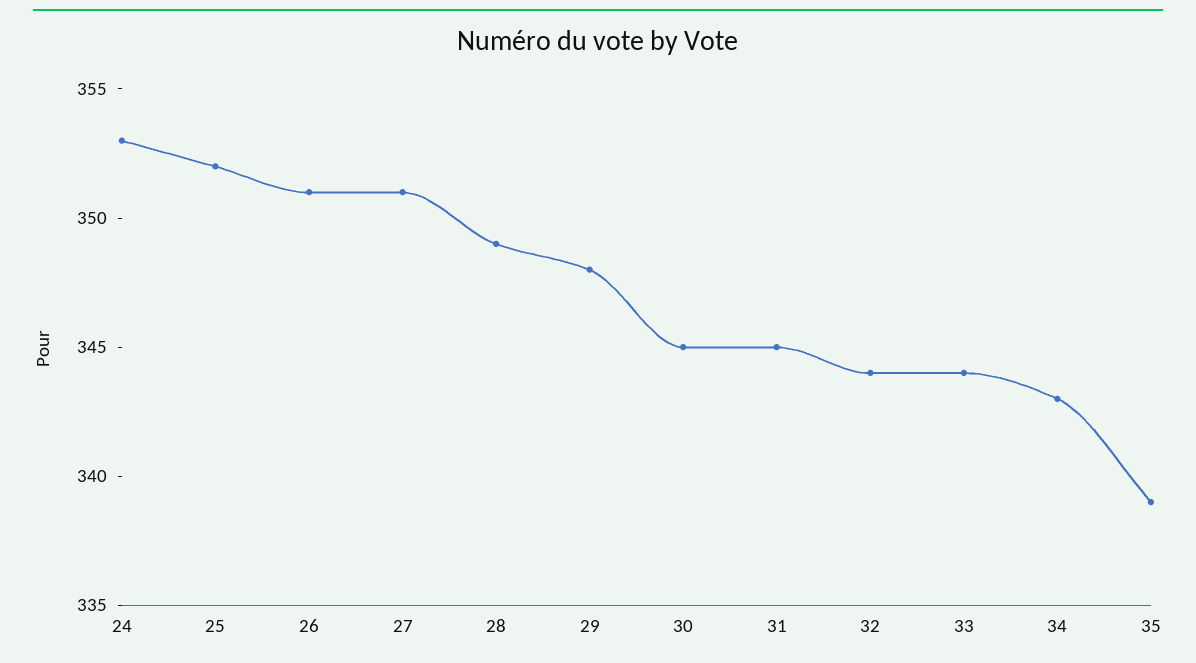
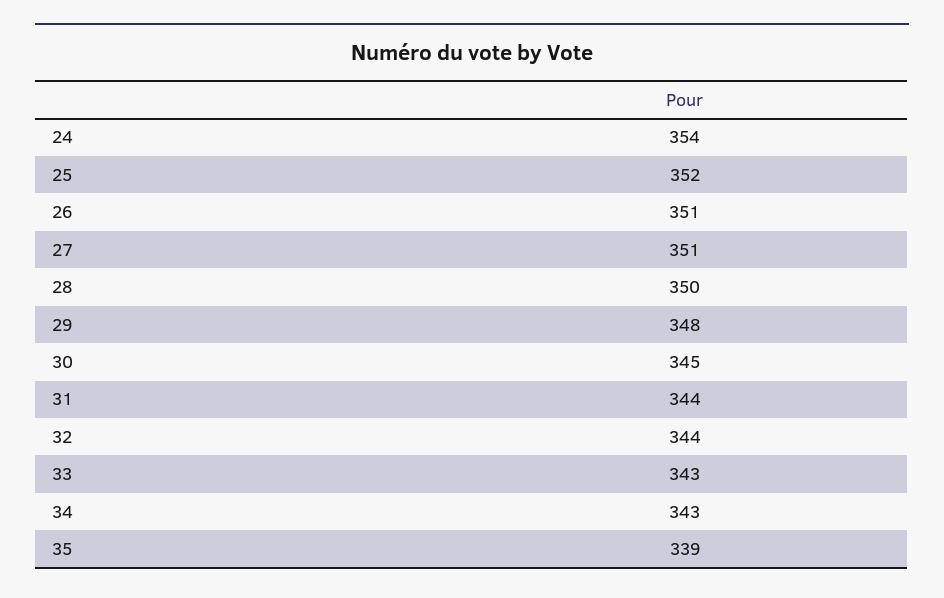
24: 353 -> 354
28: 349 -> 350
31: 345 -> 344
33: 344 -> 343

